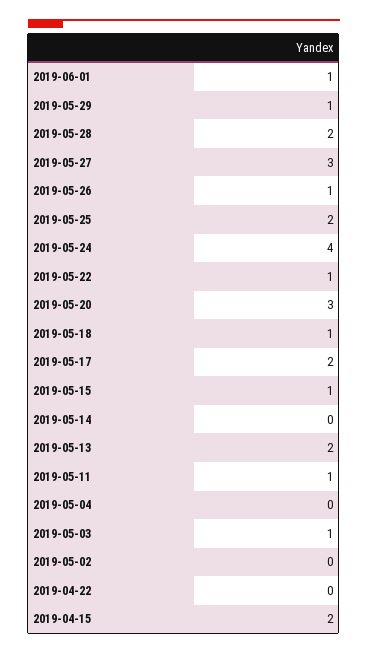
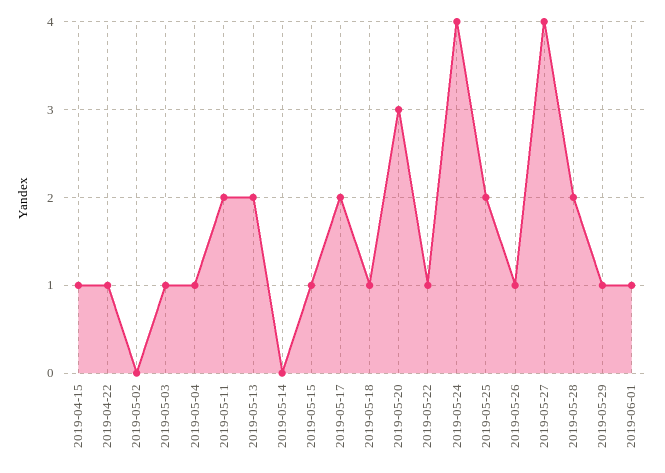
2019-05-27: 3 -> 4
2019-05-11: 1 -> 2
2019-05-04: 0 -> 1
2019-04-22: 0 -> 1
2019-04-15: 2 -> 1

